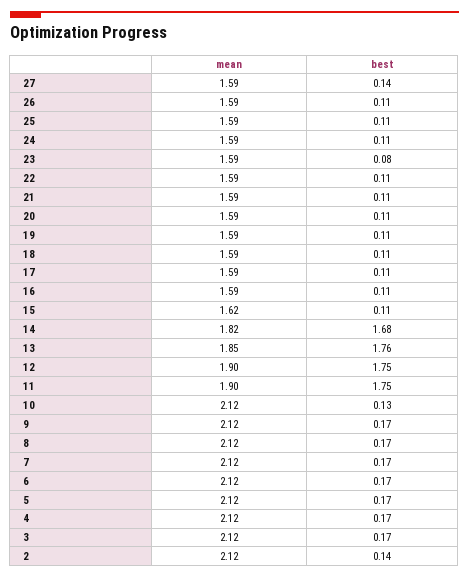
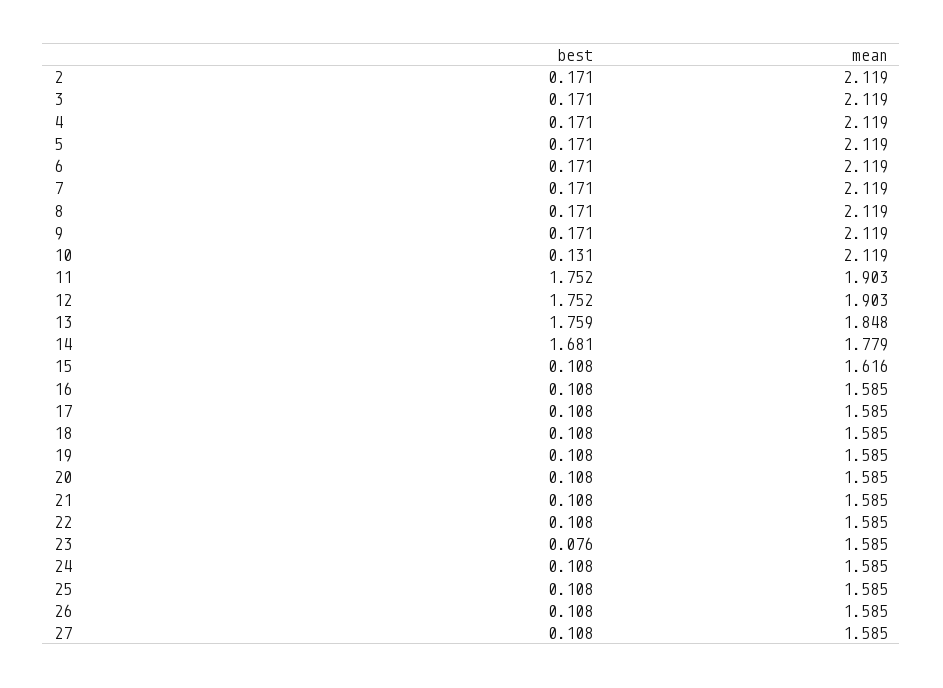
best, 27: 0.14 -> 0.108
mean, 14: 1.82 -> 1.779
best, 2: 0.14 -> 0.171

